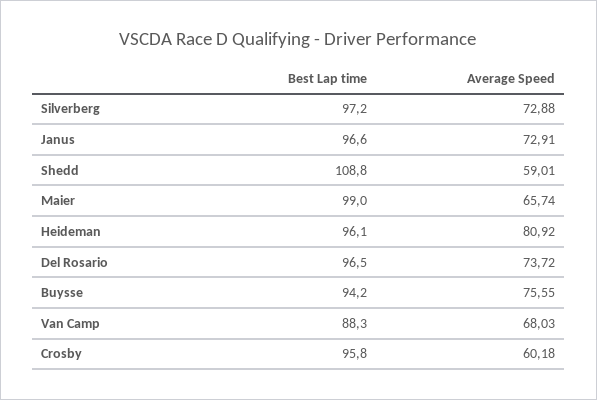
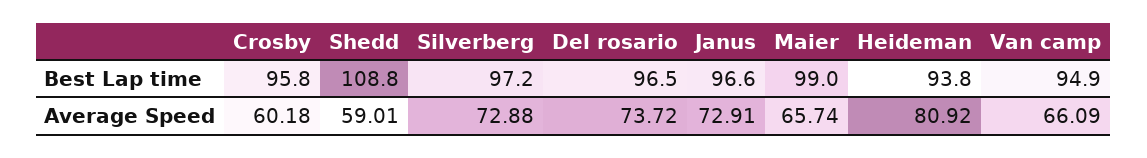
Best Lap time, Heideman: 96.1 -> 93.8
Best Lap time, Buysse: 94.2 -> none
Average Speed, Buysse: 75.55 -> none
Best Lap time, Van Camp: 88.3 -> 94.9
Average Speed, Van Camp: 68.03 -> 66.09

